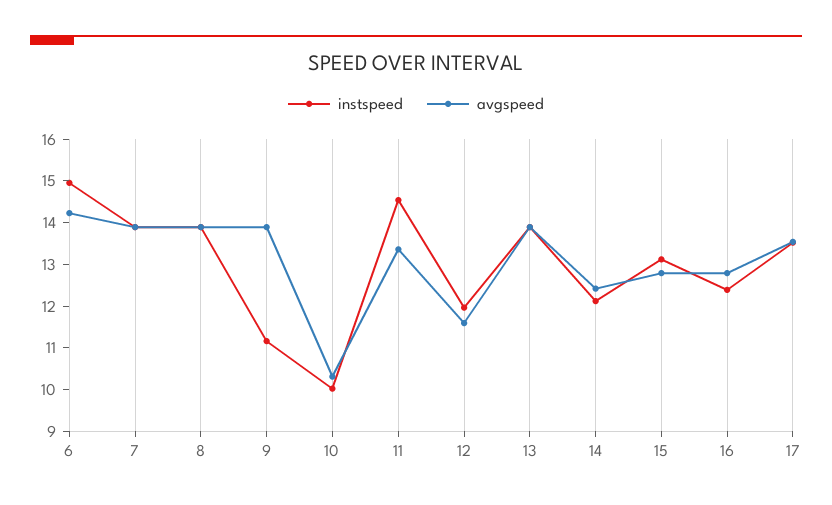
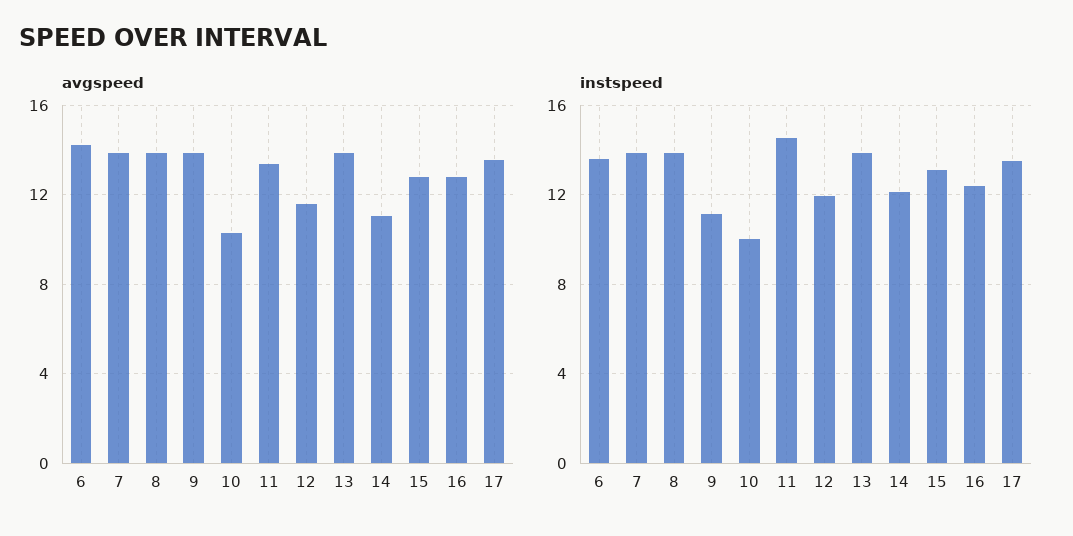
instspeed, 6: 15 -> 13.5
avgspeed, 14: 12.4 -> 11

